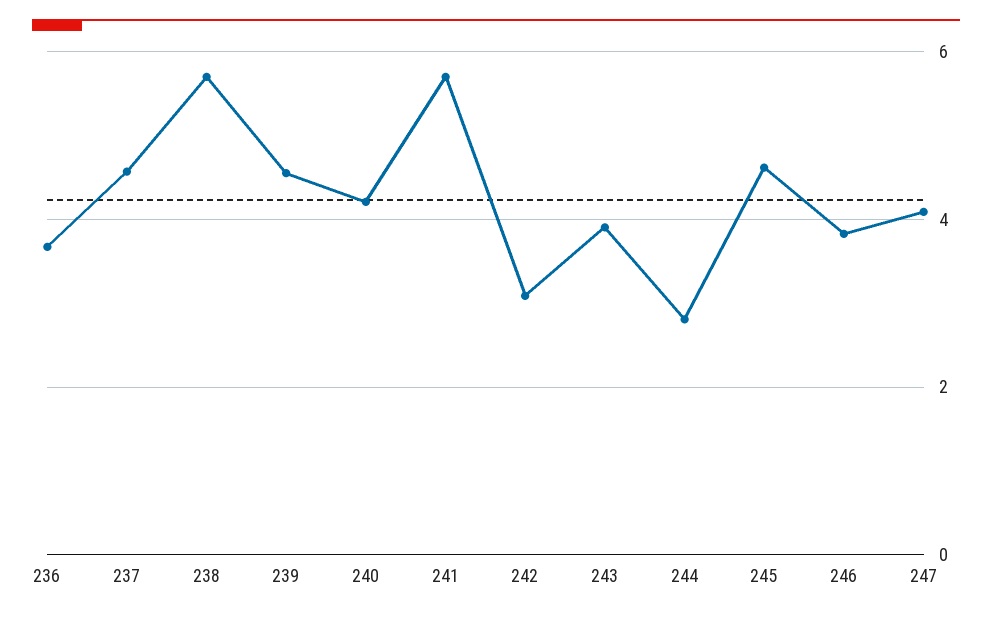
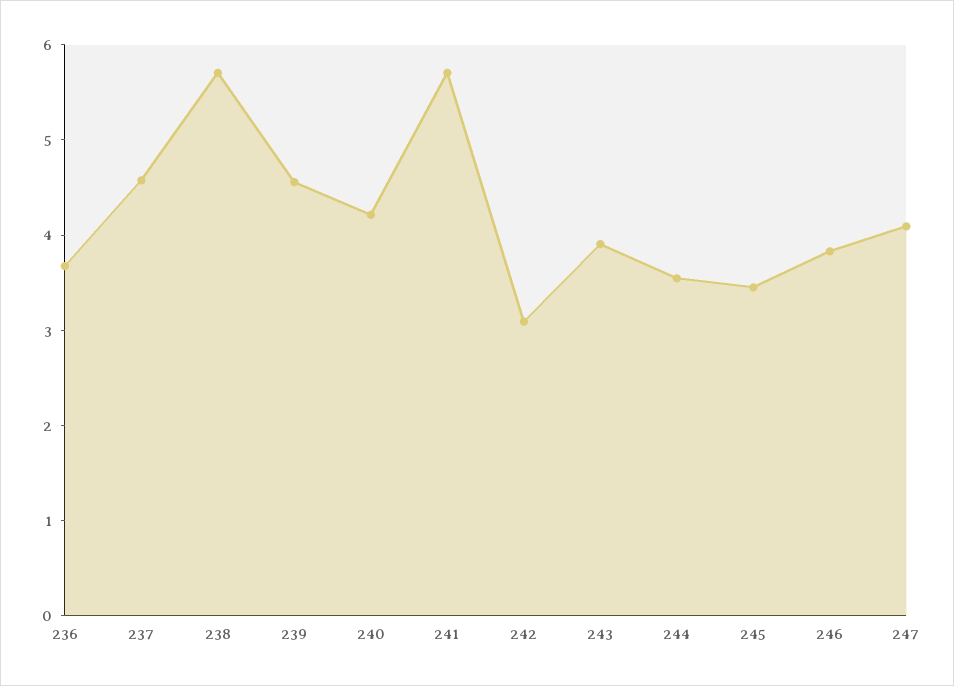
244: 2.8 -> 3.6
245: 4.6 -> 3.4

